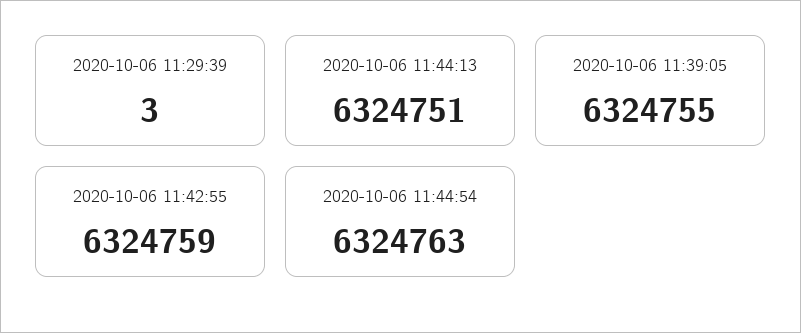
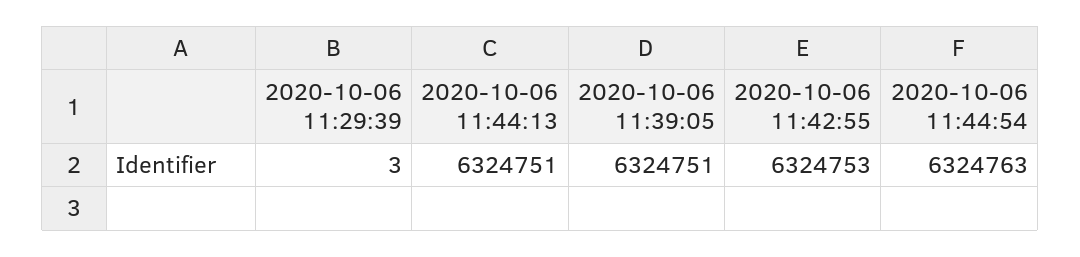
2020-10-06 11:39:05: 6324755 -> 6324751
2020-10-06 11:42:55: 6324759 -> 6324753

